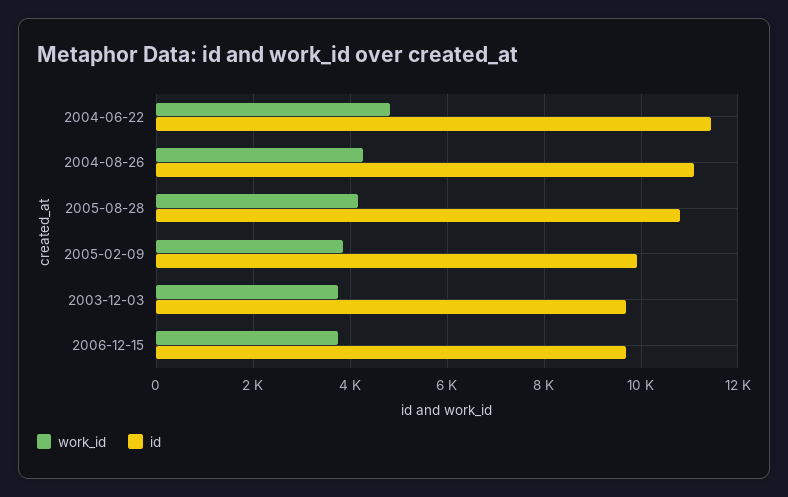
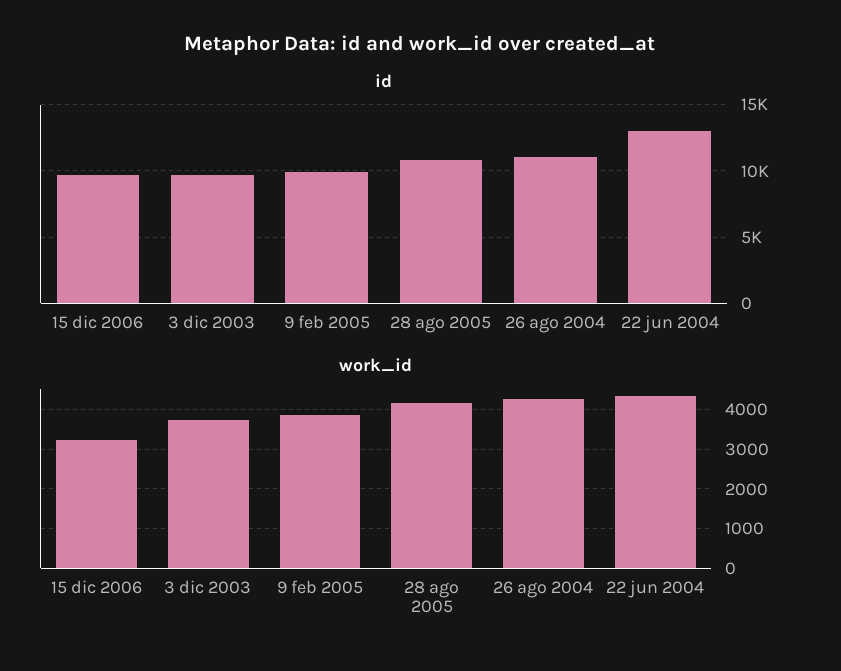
work_id, 2004-06-22: 4800 -> 4400
id, 2004-06-22: 11400 -> 13000
work_id, 2006-12-15: 3800 -> 3200

